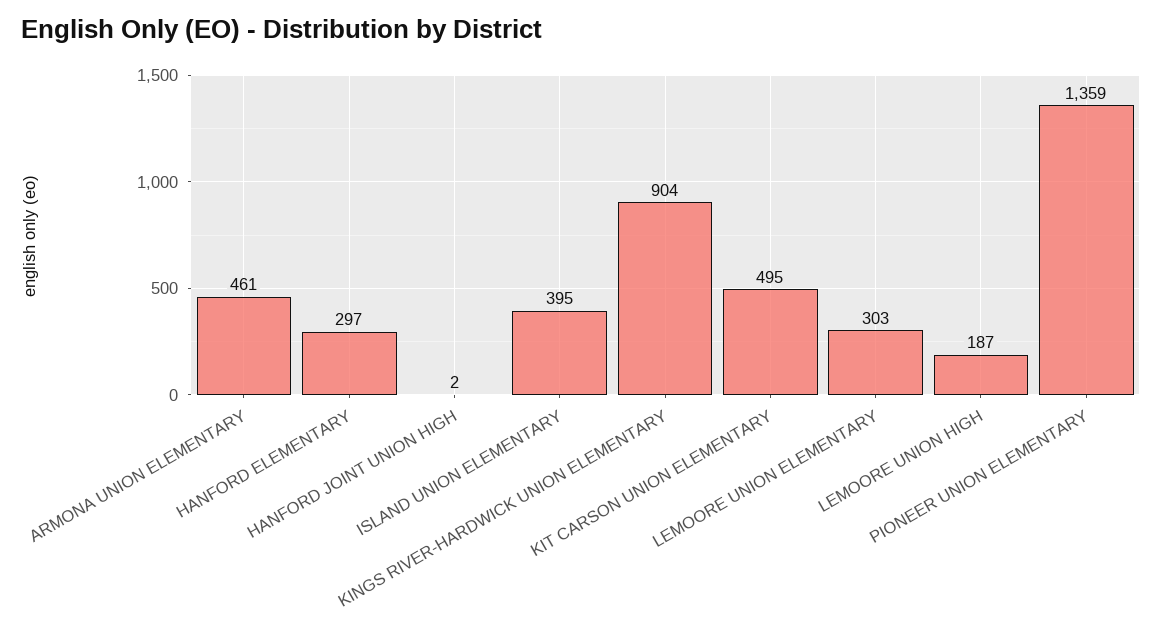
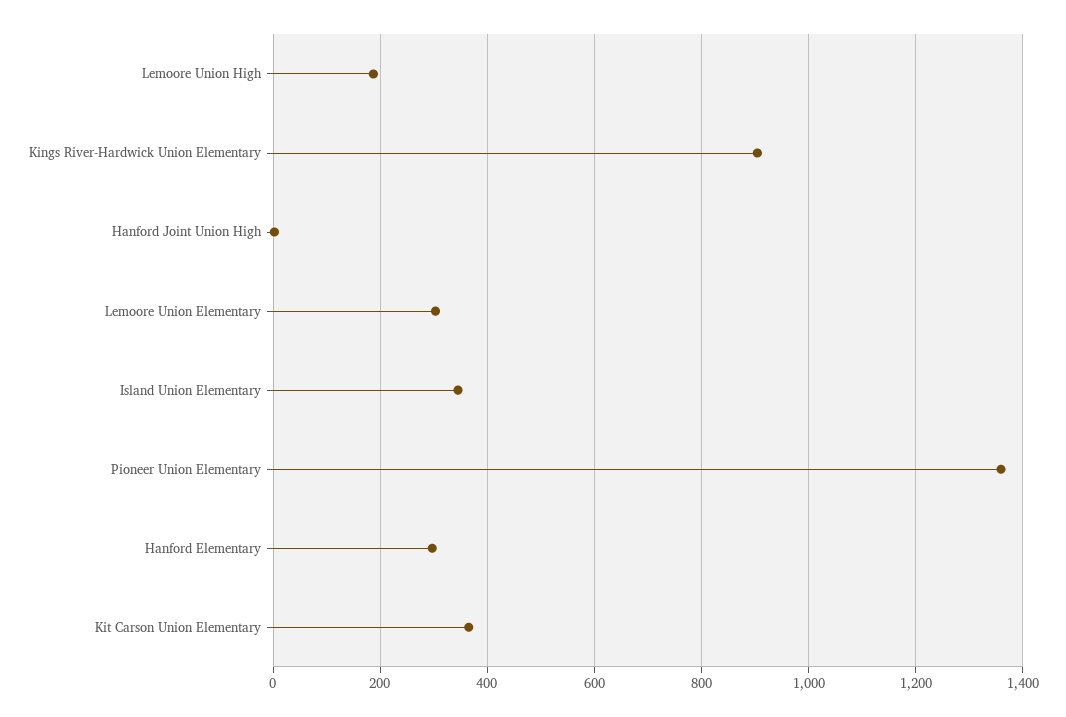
ARMONA UNION ELEMENTARY: 461 -> none
ISLAND UNION ELEMENTARY: 395 -> 340
KIT CARSON UNION ELEMENTARY: 495 -> 360

